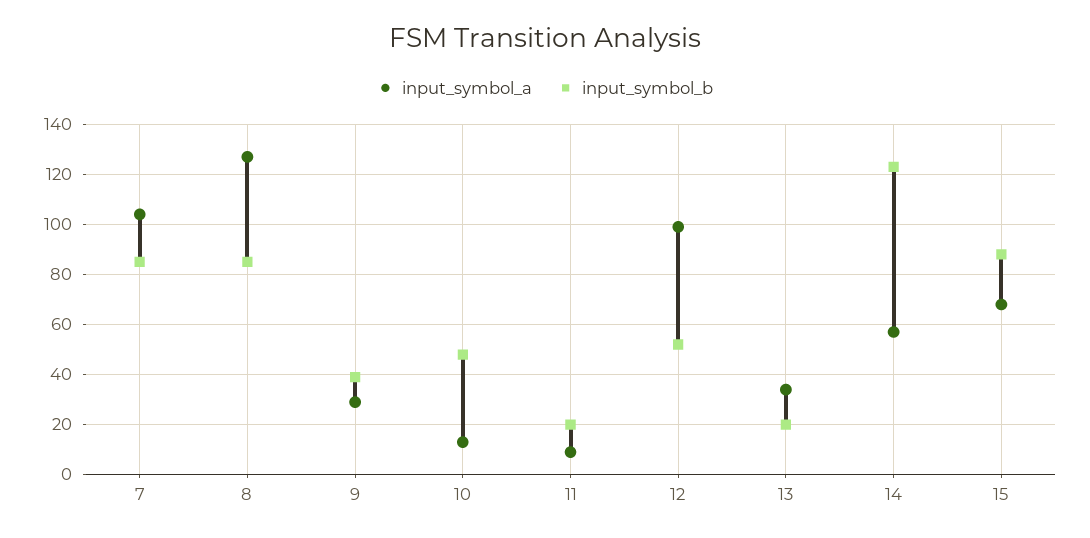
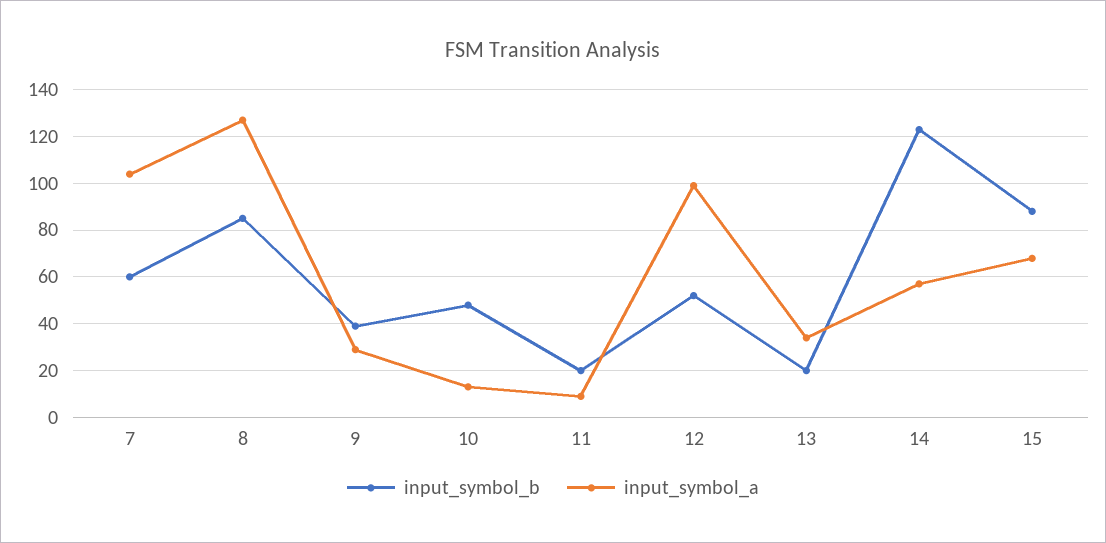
input_symbol_b, 7: 85 -> 60

